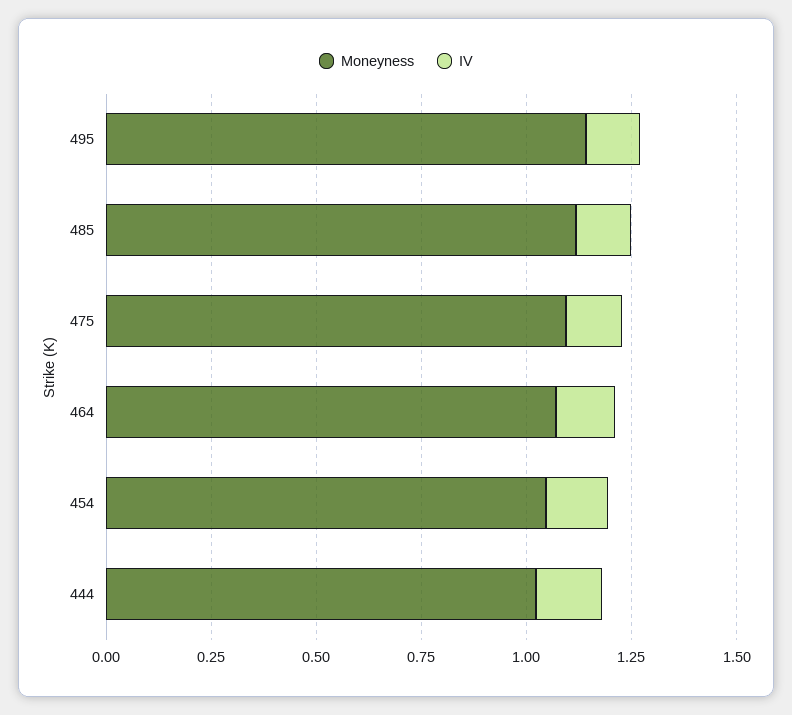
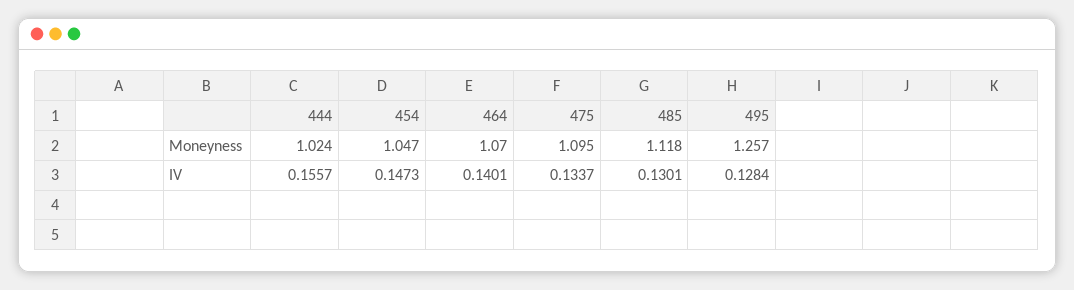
Moneyness, 495: 1.15 -> 1.257

